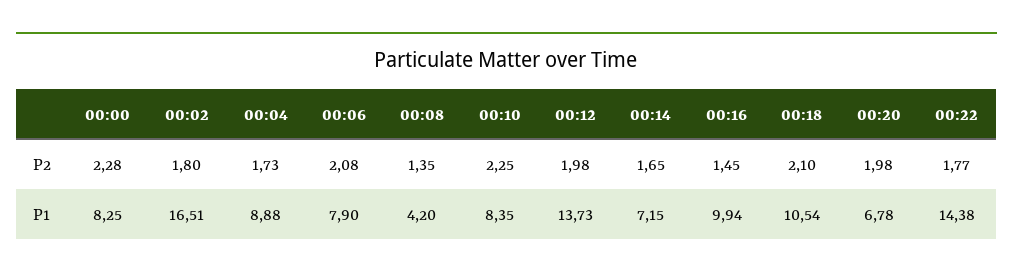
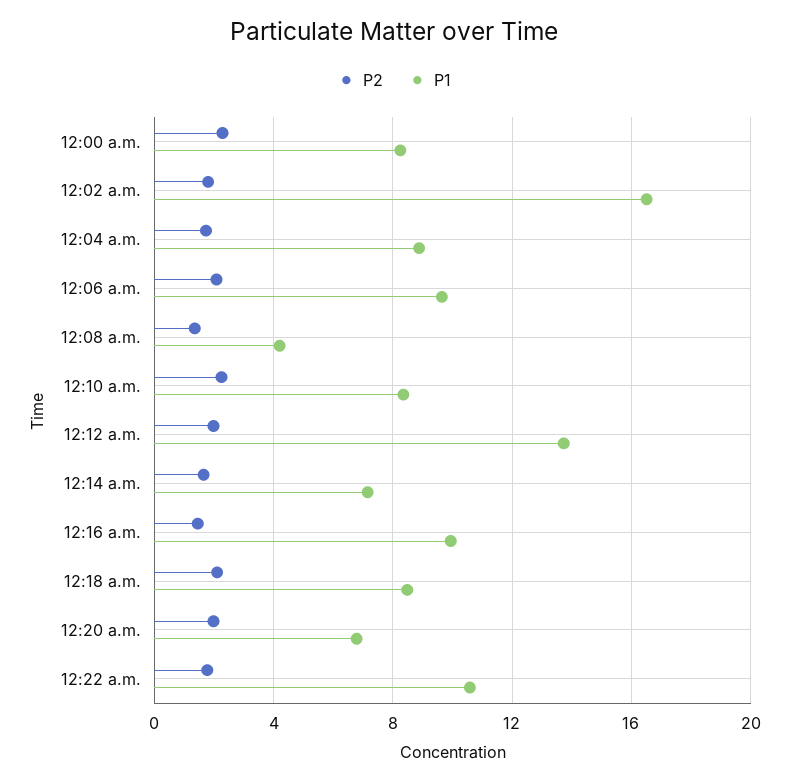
P1, 00:06: 7.9 -> 9.5
P1, 00:18: 10.54 -> 8.5
P1, 00:22: 14.38 -> 10.5

